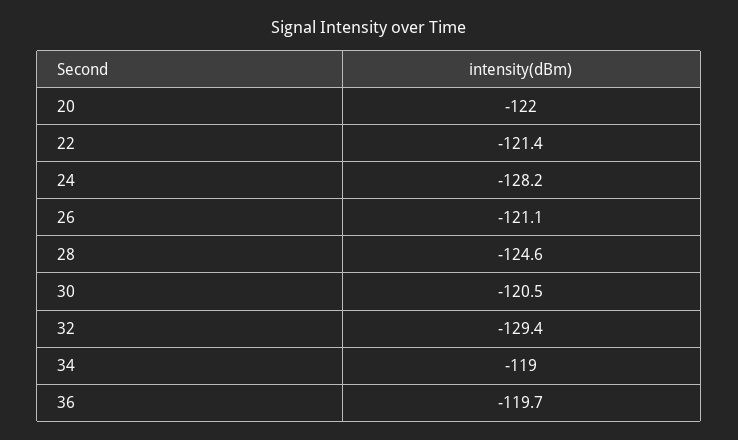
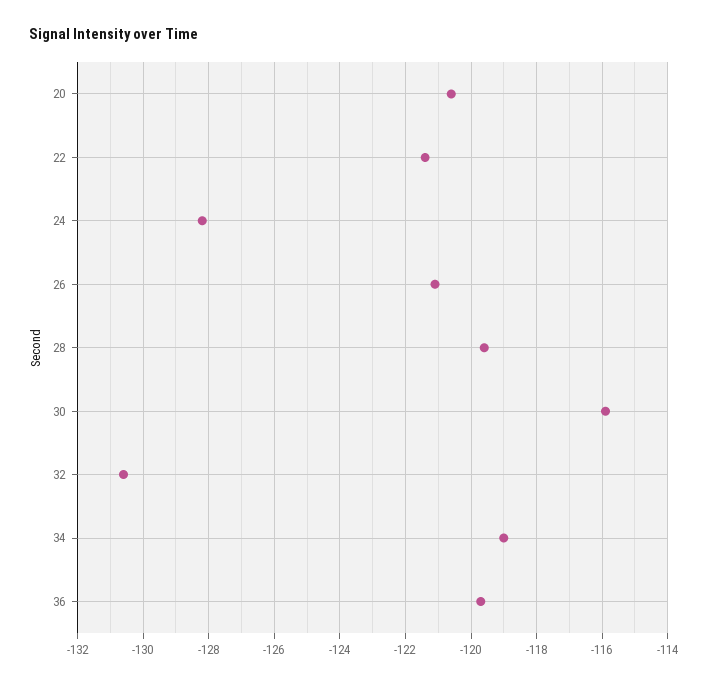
20: -122 -> -120.5
28: -124.6 -> -119.5
30: -120.5 -> -116
32: -129.4 -> -130.5

